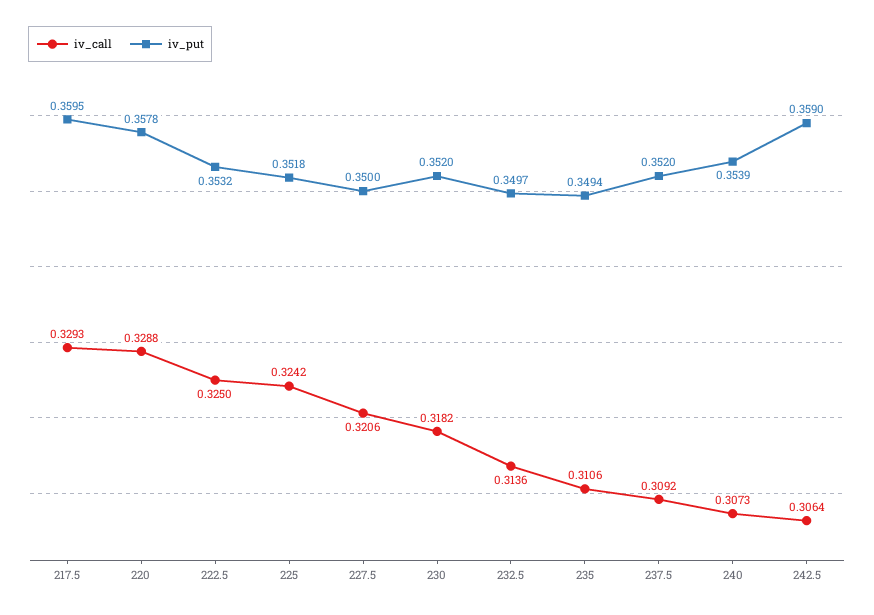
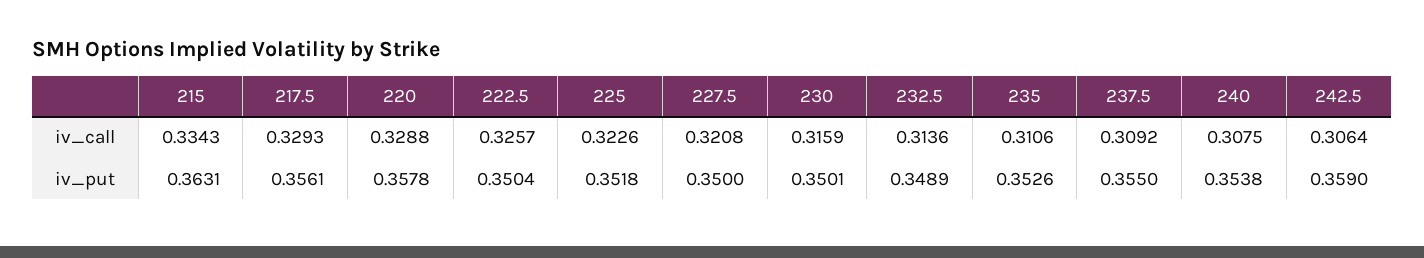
iv_put, 217.5: 0.3595 -> 0.3561
iv_call, 222.5: 0.325 -> 0.3257
iv_put, 222.5: 0.3532 -> 0.3504
iv_call, 225: 0.3242 -> 0.3226
iv_call, 227.5: 0.3206 -> 0.3208
iv_call, 230: 0.3182 -> 0.3159
iv_put, 230: 0.352 -> 0.3501
iv_put, 232.5: 0.3497 -> 0.3489
iv_put, 235: 0.3494 -> 0.3526
iv_put, 237.5: 0.352 -> 0.355
iv_call, 240: 0.3073 -> 0.3075
iv_put, 240: 0.3539 -> 0.3538
iv_call, 215: none -> 0.3343
iv_put, 215: none -> 0.3631

